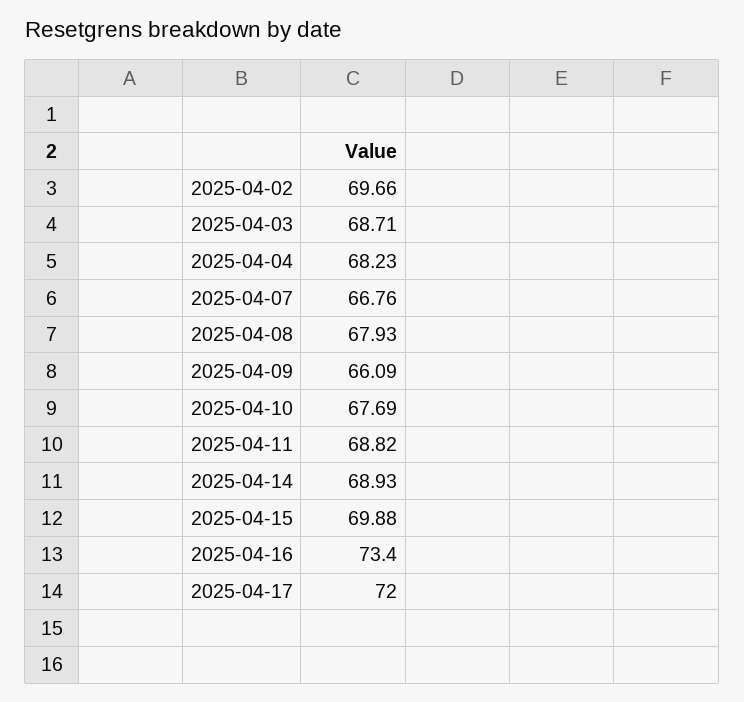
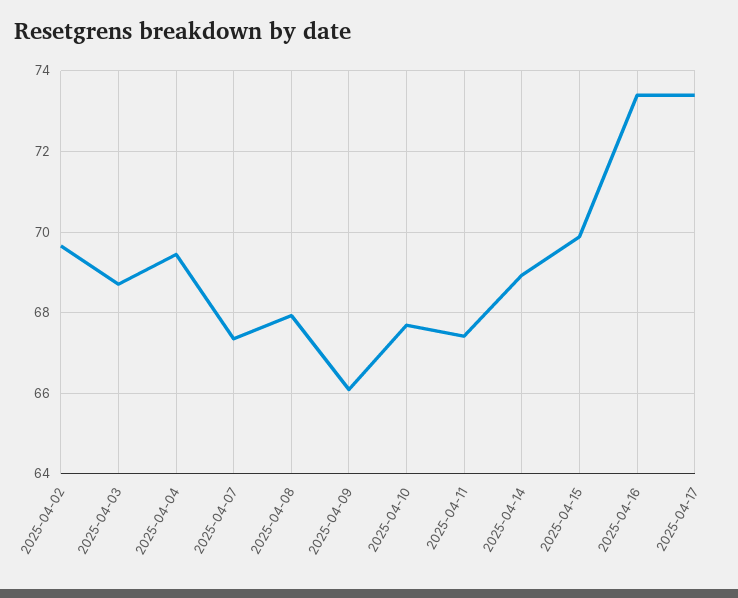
2025-04-04: 68.23 -> 69.4
2025-04-07: 66.76 -> 67.4
2025-04-11: 68.82 -> 67.4
2025-04-17: 72 -> 73.4

